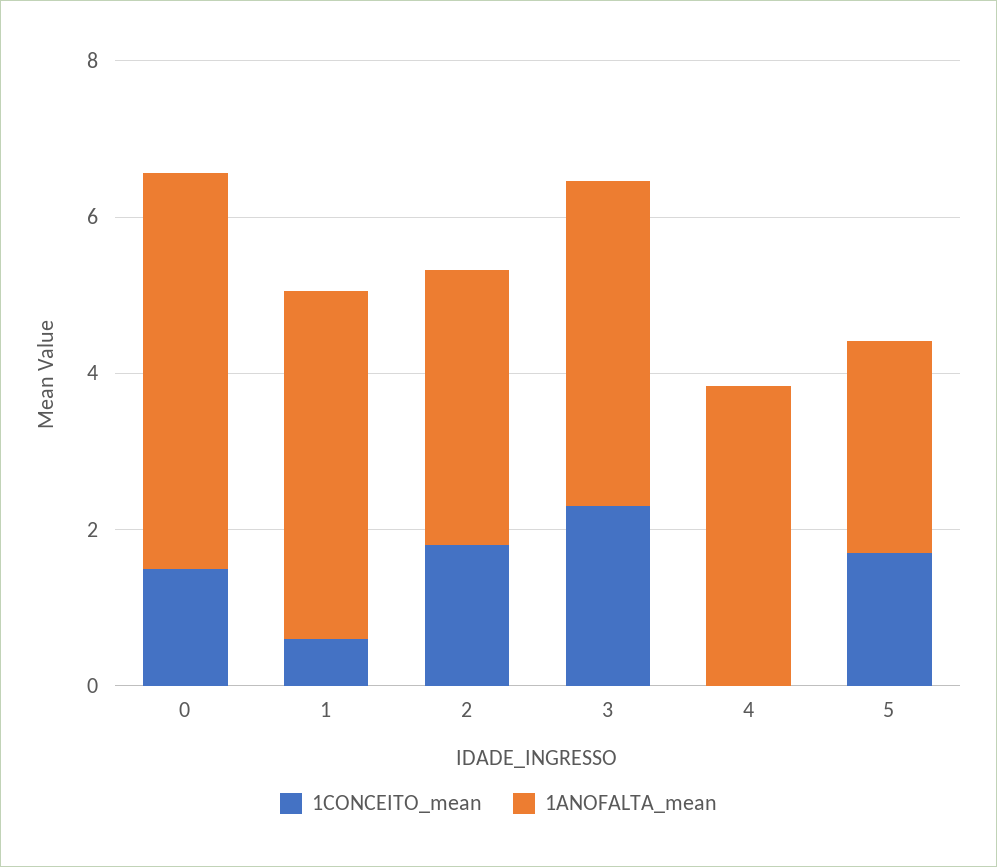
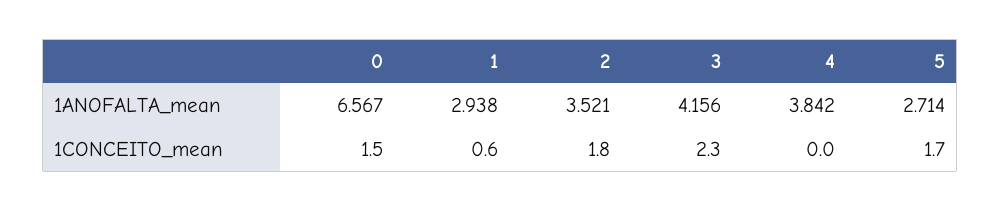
1ANOFALTA_mean, 0: 5 -> 6.567
1ANOFALTA_mean, 1: 4.5 -> 2.938

